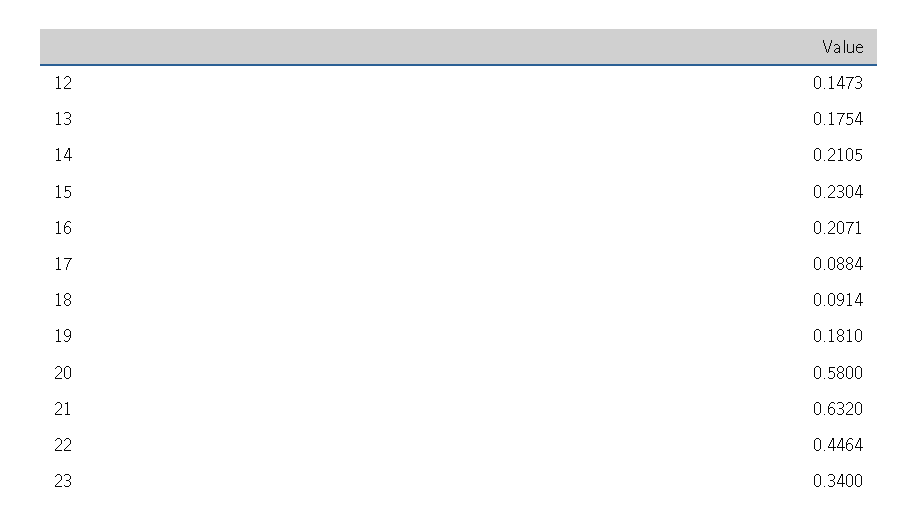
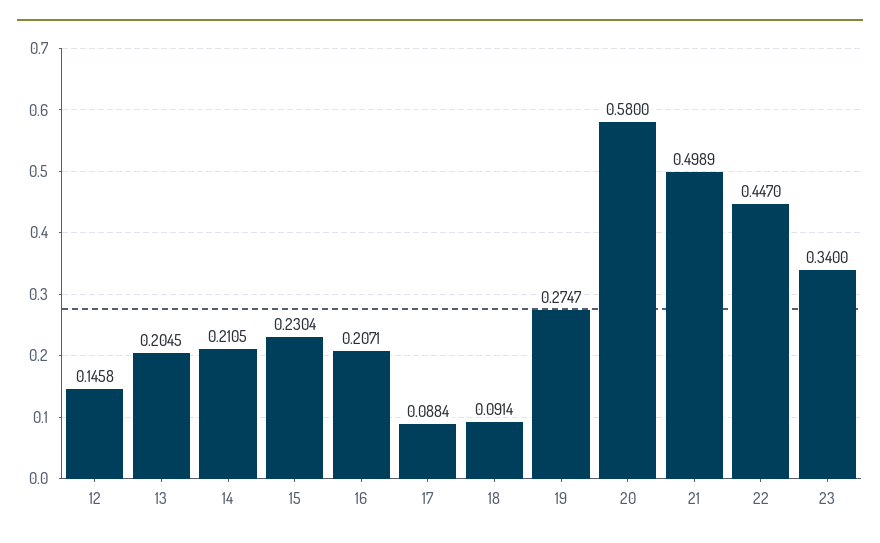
12: 0.1473 -> 0.1458
13: 0.1754 -> 0.2045
19: 0.181 -> 0.2747
21: 0.632 -> 0.4989
22: 0.4464 -> 0.447

